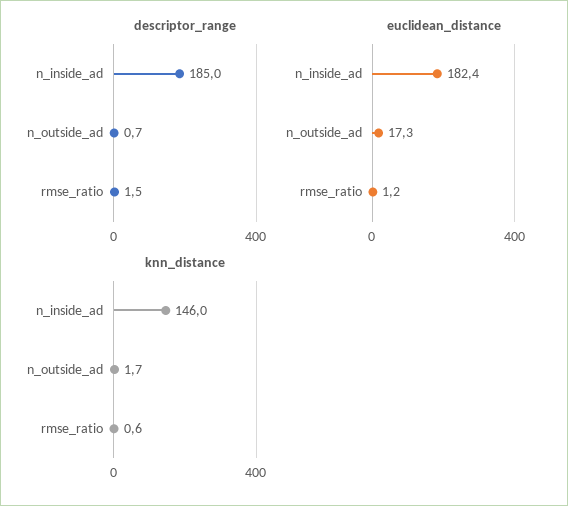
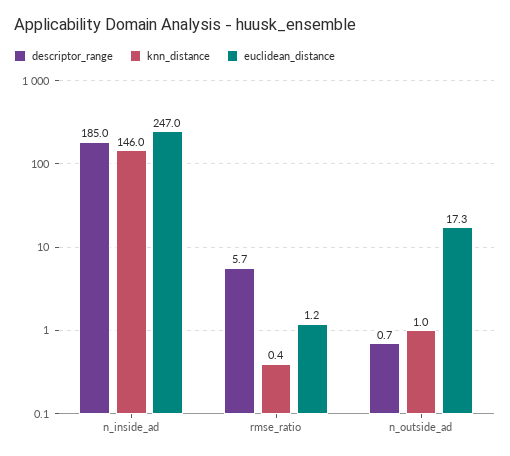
descriptor_range, rmse_ratio: 1.5 -> 5.7
euclidean_distance, n_inside_ad: 182.4 -> 247
knn_distance, n_outside_ad: 1.7 -> 1
knn_distance, rmse_ratio: 0.6 -> 0.4

